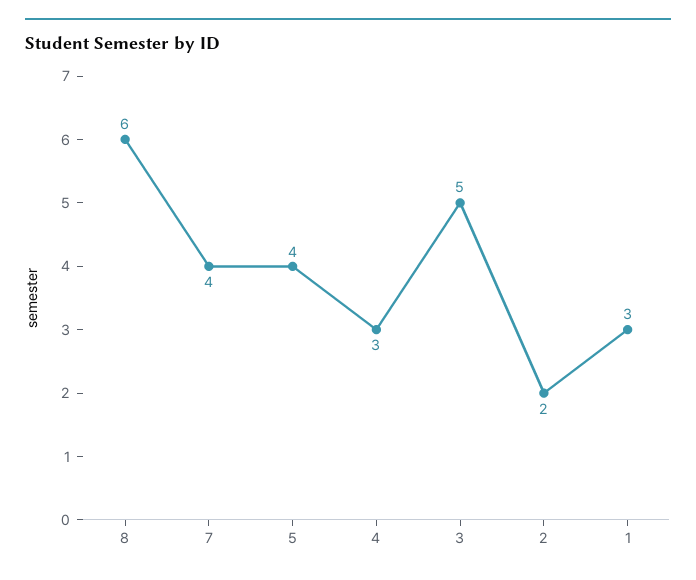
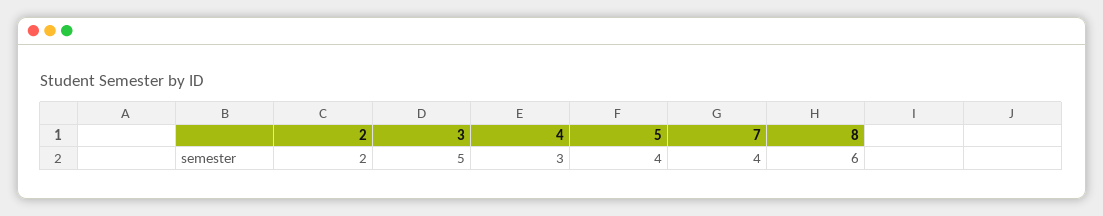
1: 3 -> none

